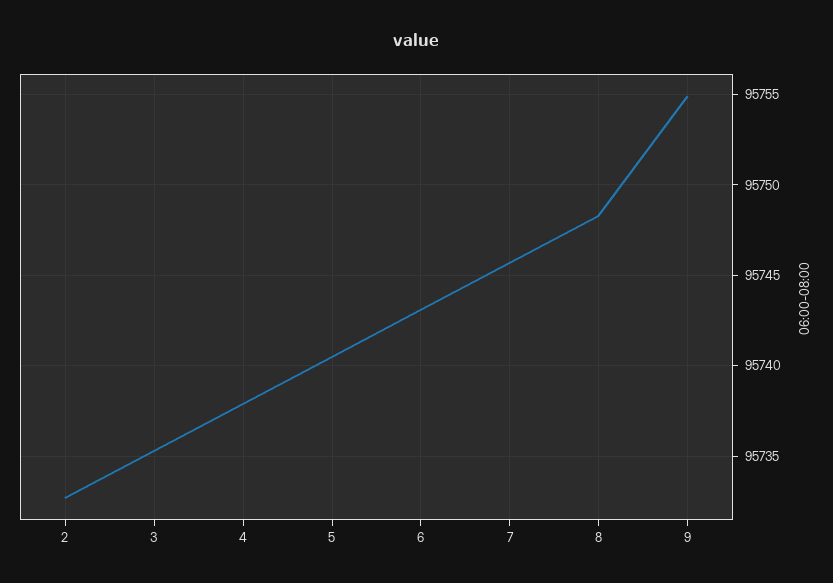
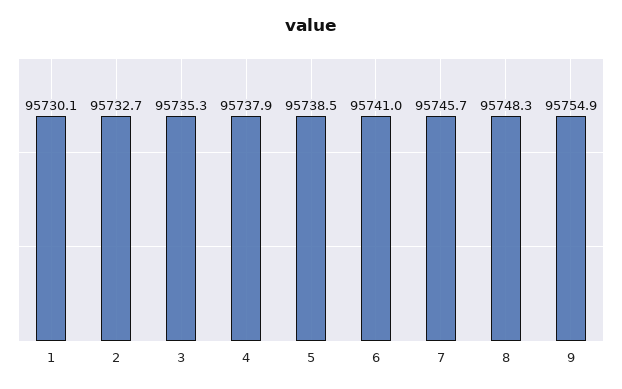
5: 95740.5 -> 95738.5
6: 95743 -> 95741
1: none -> 95730.1

